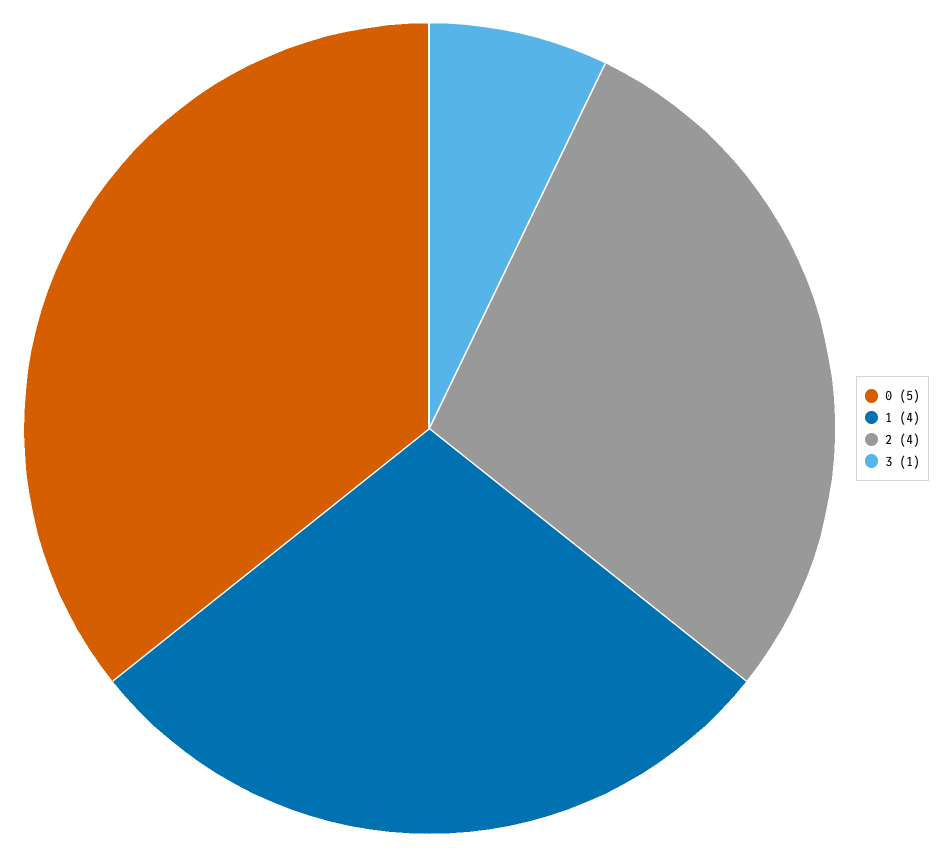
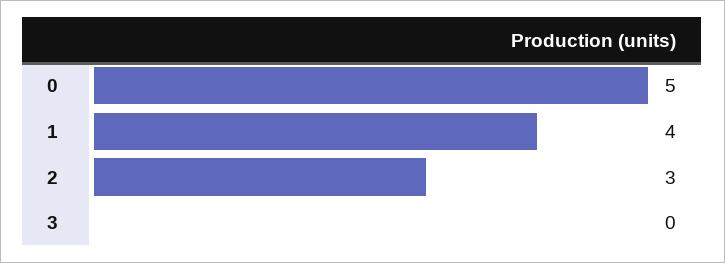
2: 4 -> 3
3: 1 -> 0

